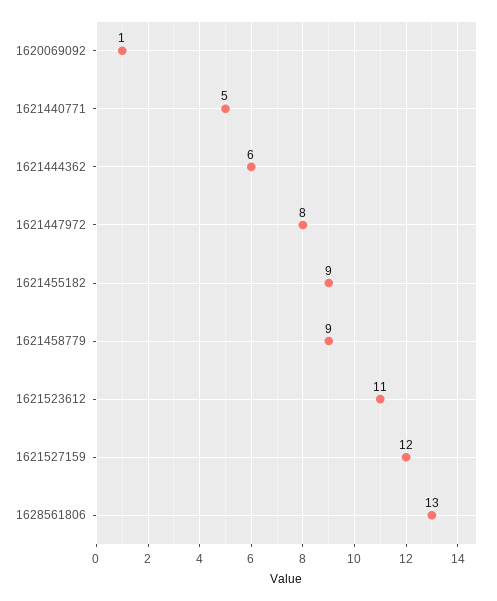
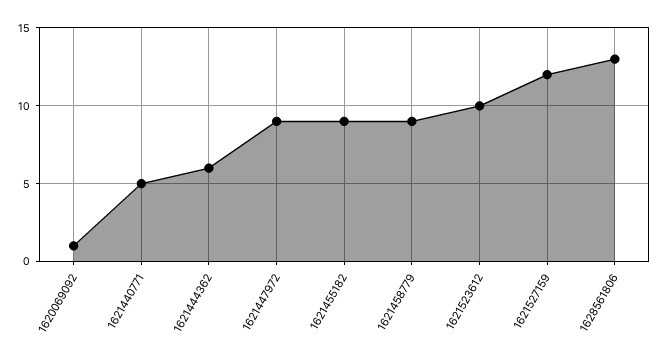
1621447972: 8 -> 9
1621523612: 11 -> 10

